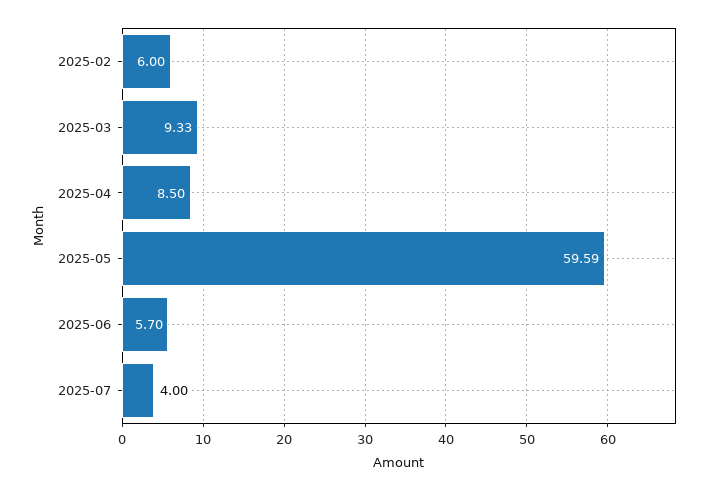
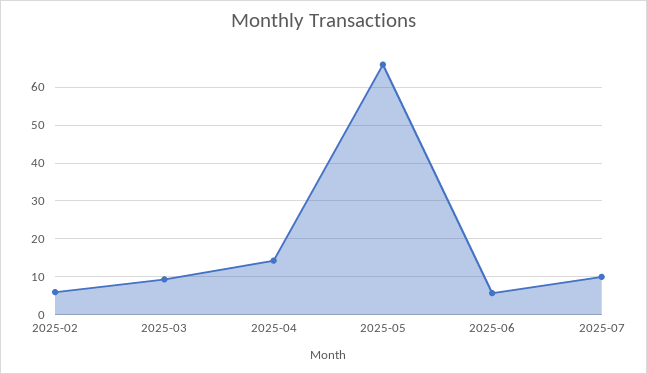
2025-04: 8.5 -> 14
2025-05: 59.59 -> 66
2025-07: 4 -> 10

